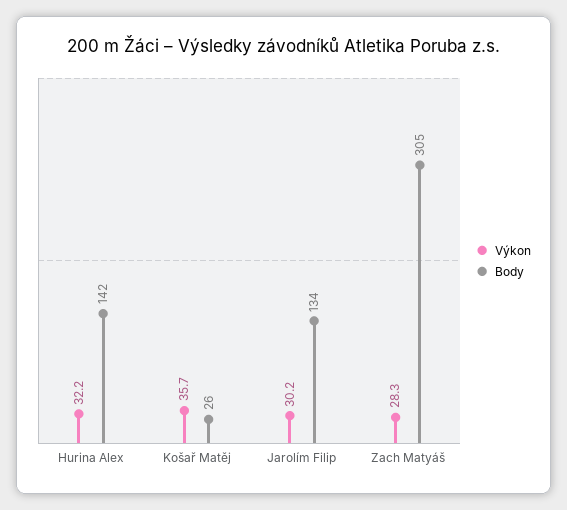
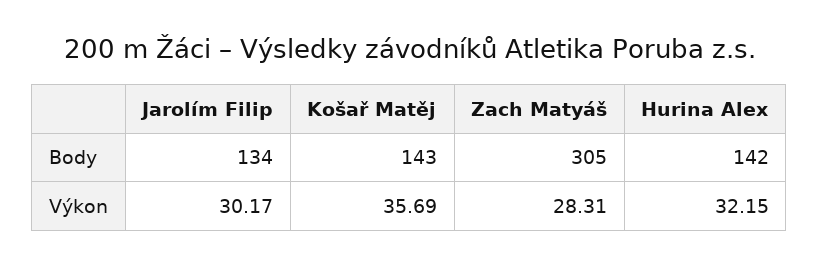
Body, Košař Matěj: 26 -> 143

